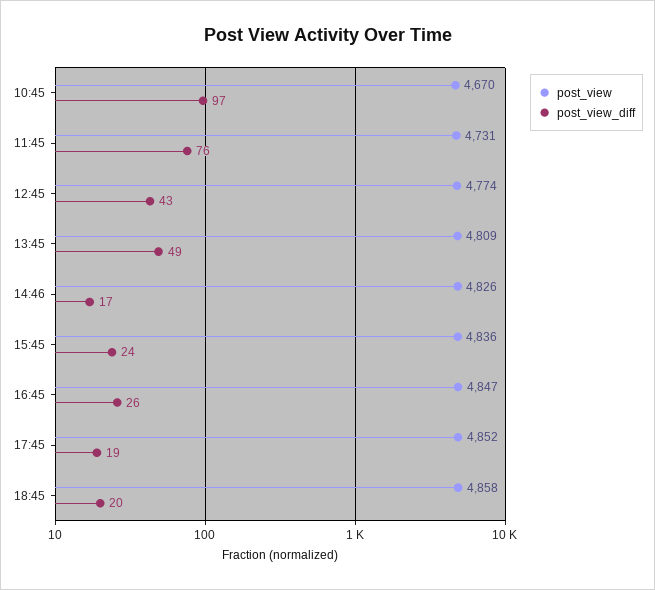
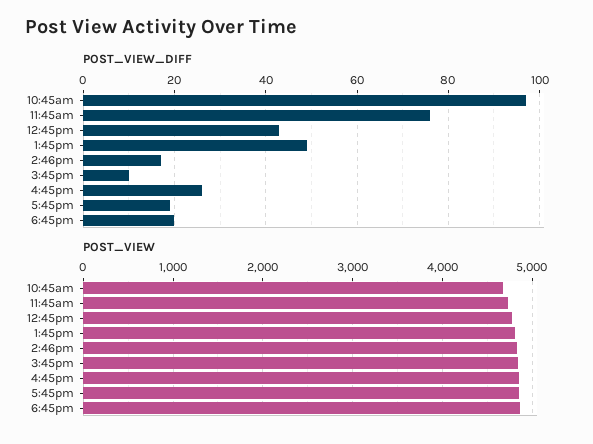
post_view_diff, 15:45: 24 -> 10

